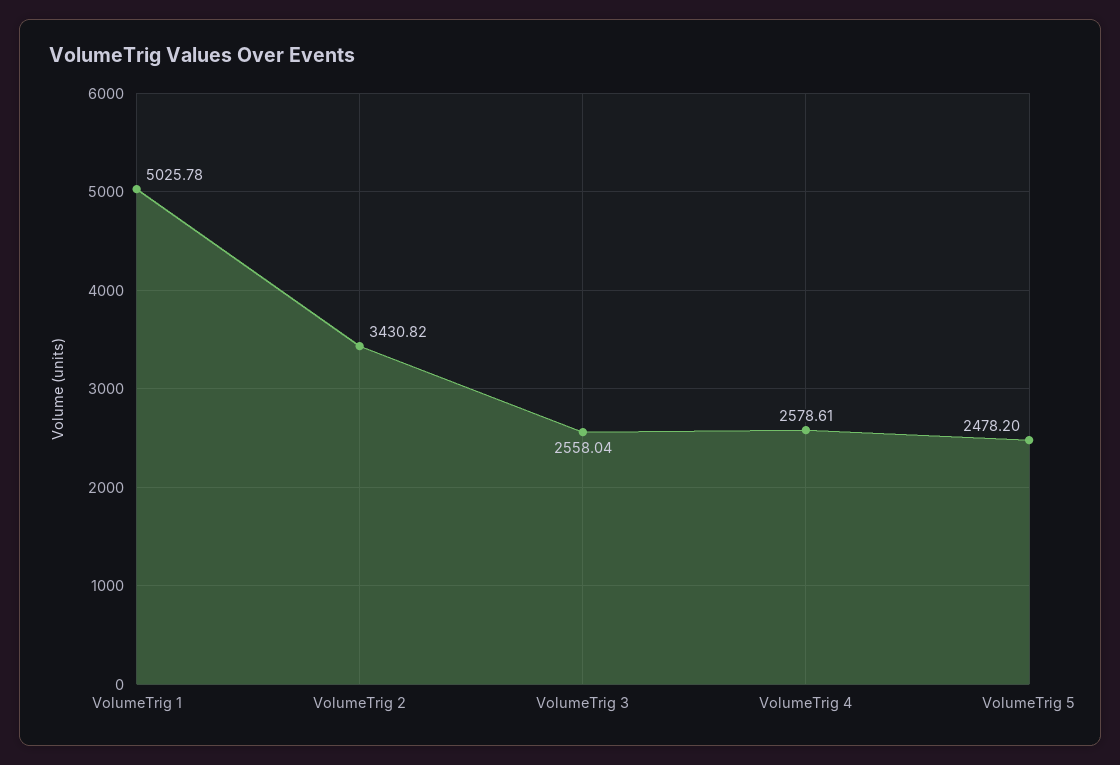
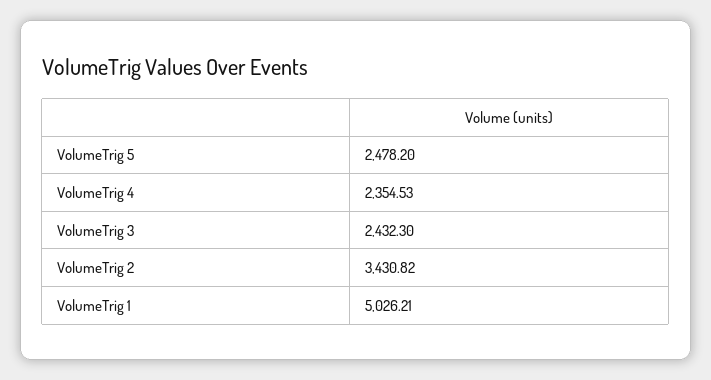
VolumeTrig 1: 5025.78 -> 5026.21
VolumeTrig 3: 2558.04 -> 2432.3
VolumeTrig 4: 2578.61 -> 2354.53

